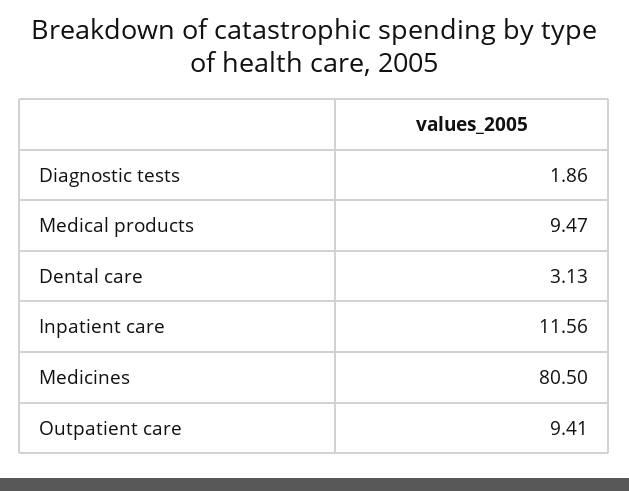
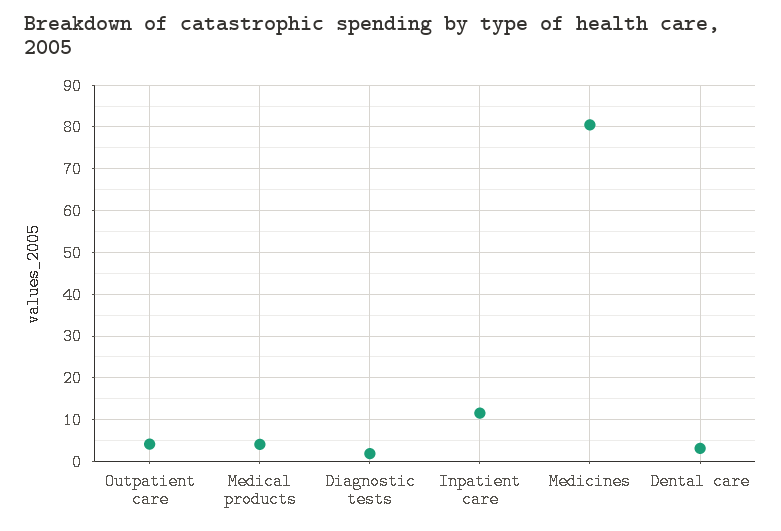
Medical products: 9.47 -> 4
Outpatient care: 9.41 -> 4

